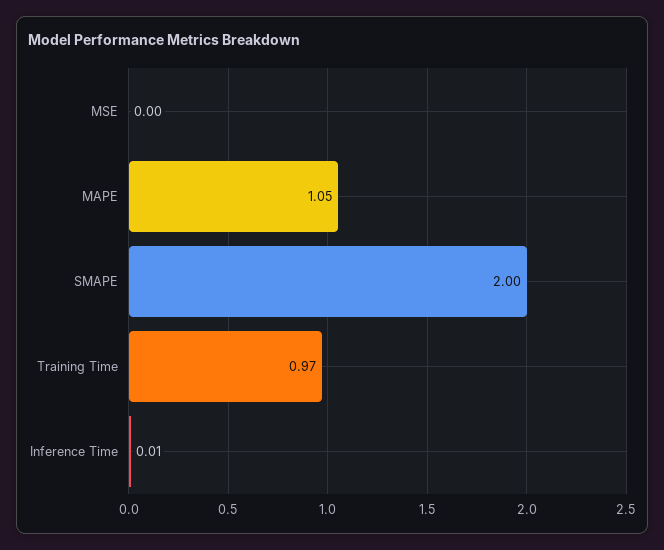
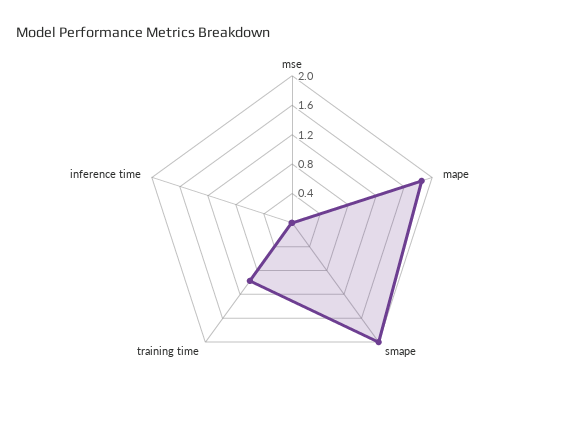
MAPE: 1.05 -> 1.8

